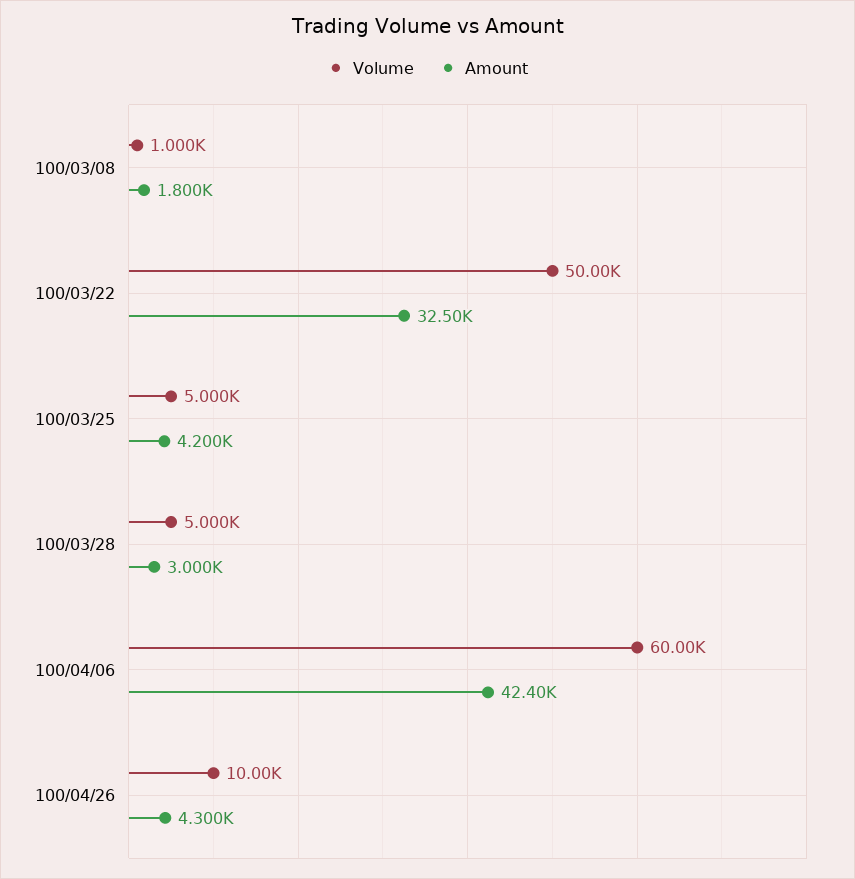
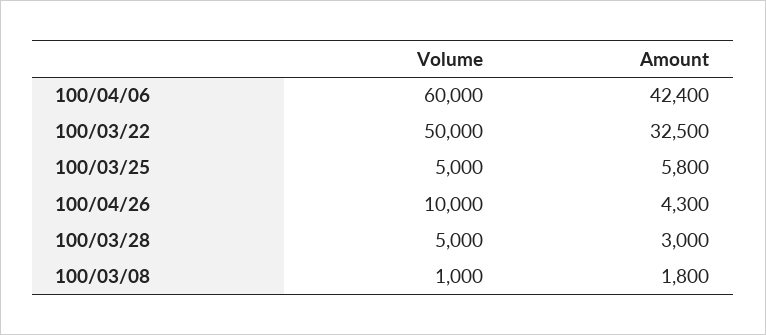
Amount, 100/03/25: 4200 -> 5800

